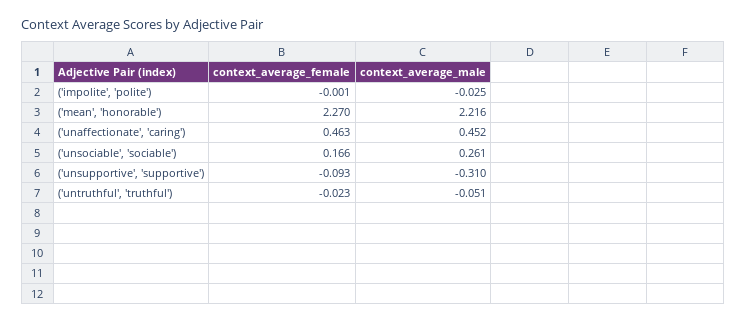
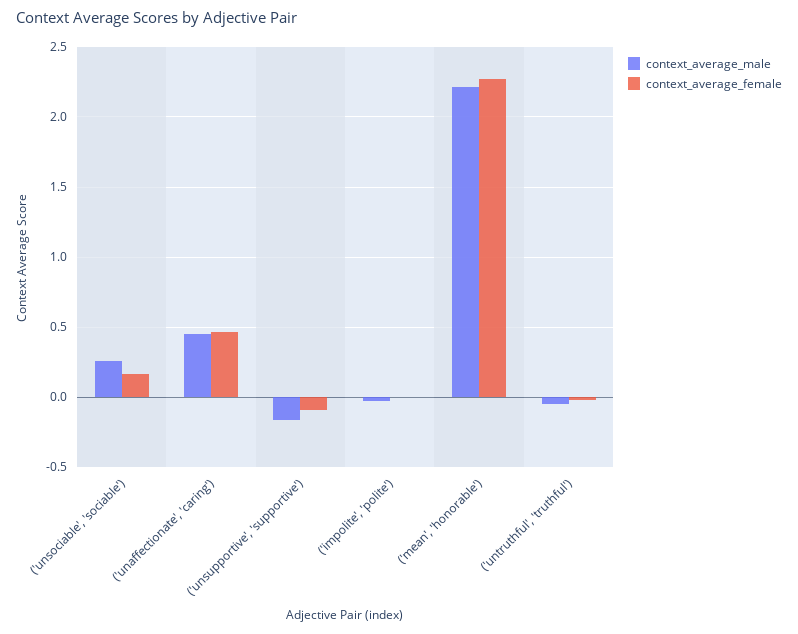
context_average_male, ('unsupportive', 'supportive'): -0.31 -> -0.15

